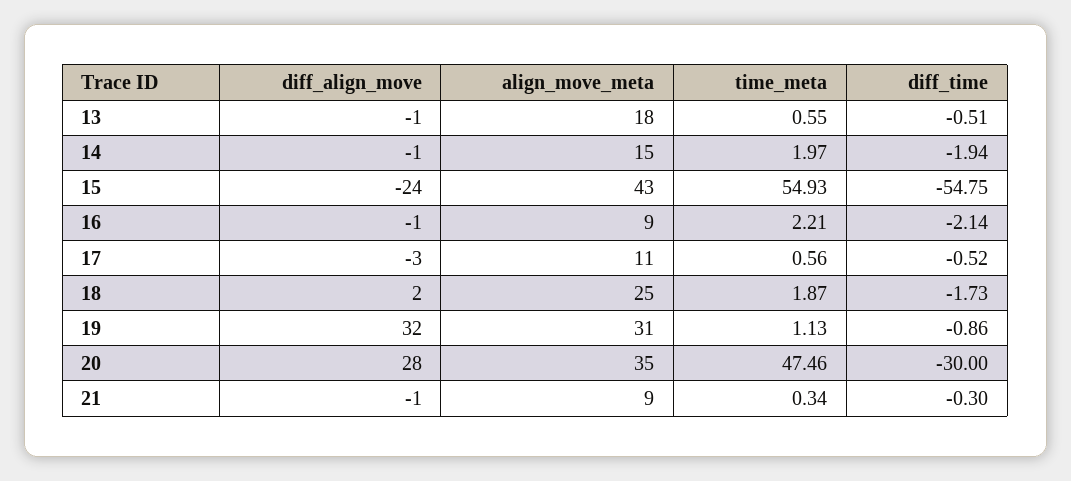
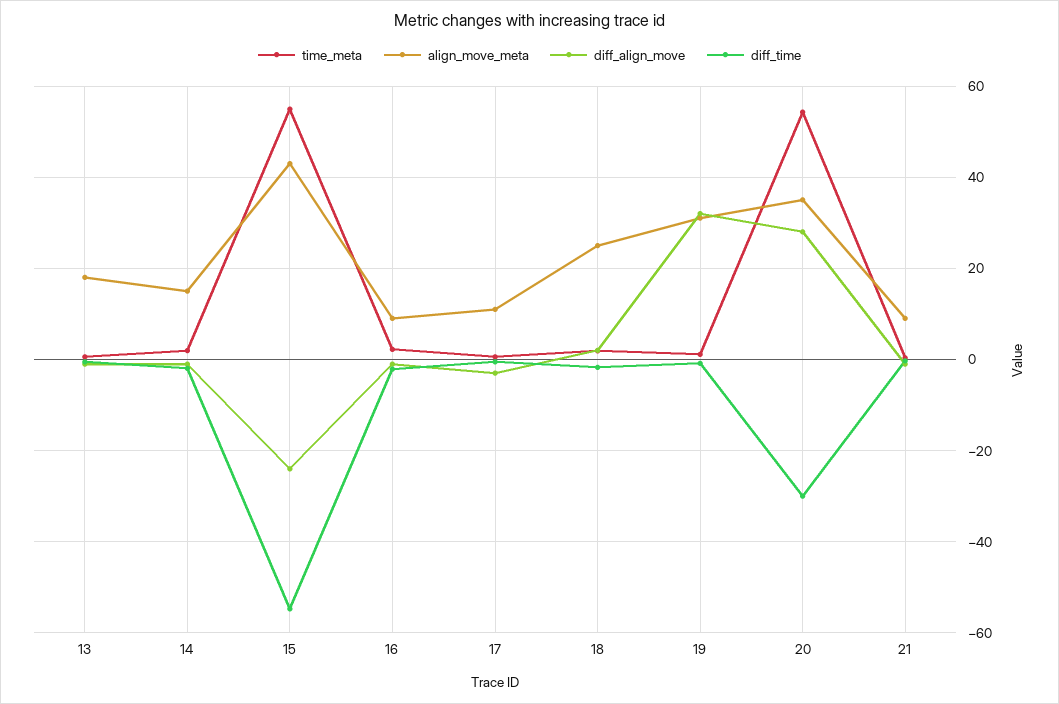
time_meta, 20: 47.46 -> 54

